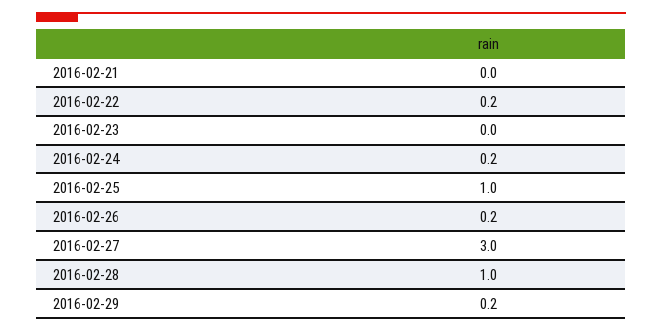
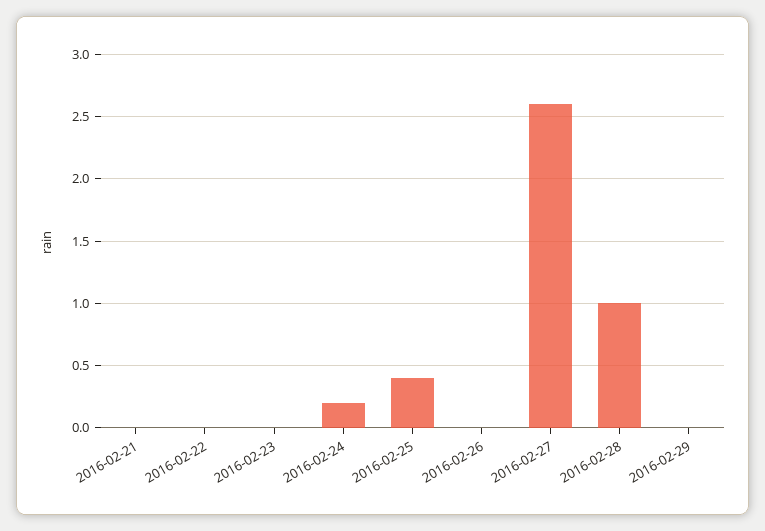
2016-02-22: 0.2 -> 0
2016-02-25: 1 -> 0.4
2016-02-26: 0.2 -> 0
2016-02-27: 3 -> 2.6
2016-02-29: 0.2 -> 0

